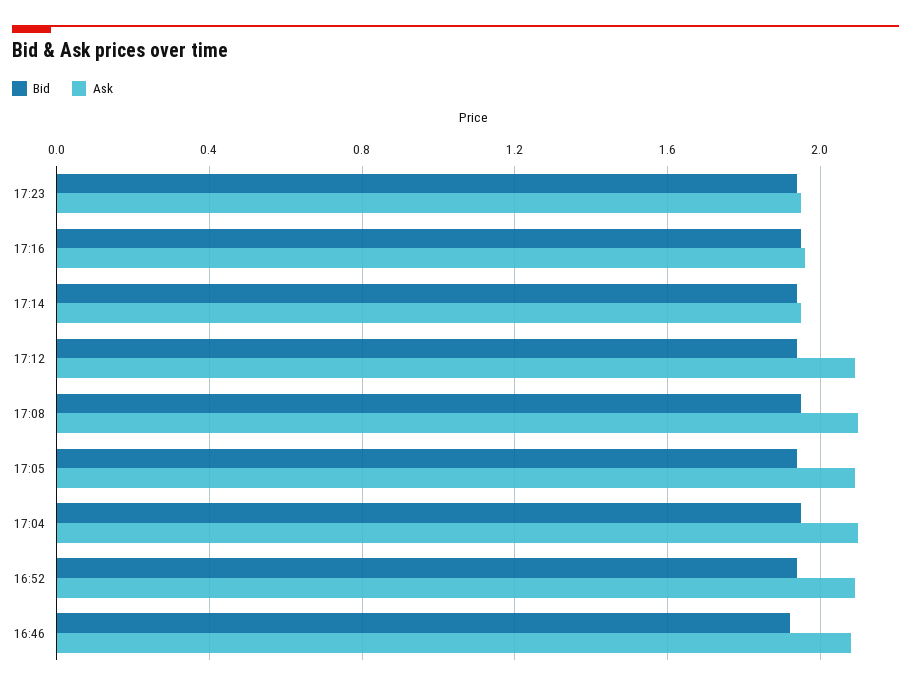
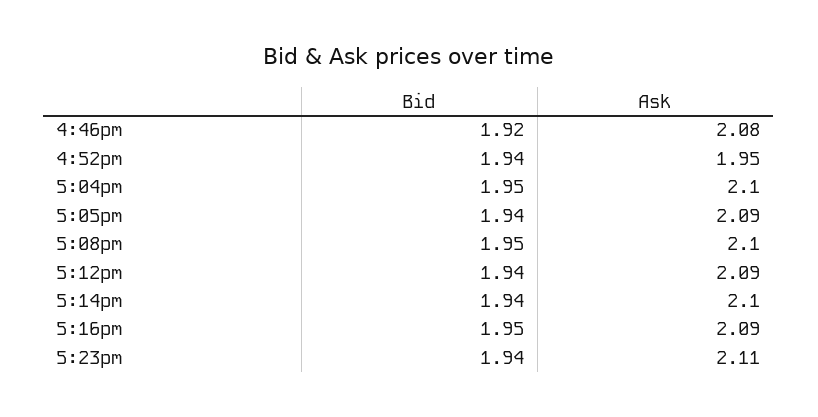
Ask, 17:23: 1.95 -> 2.11
Ask, 17:16: 1.95 -> 2.09
Ask, 17:14: 1.95 -> 2.1
Ask, 16:52: 2.1 -> 1.95

